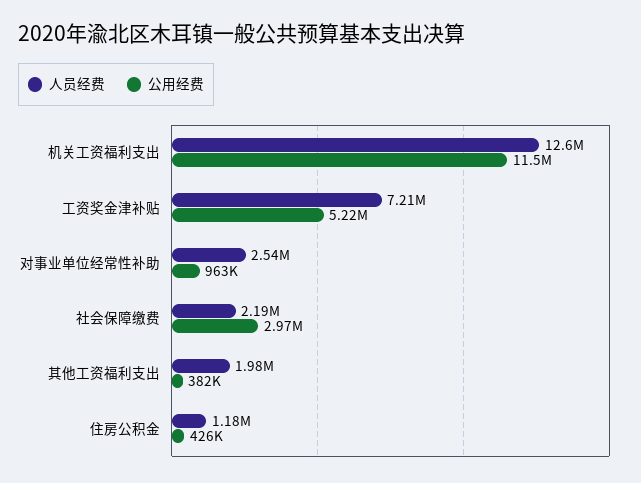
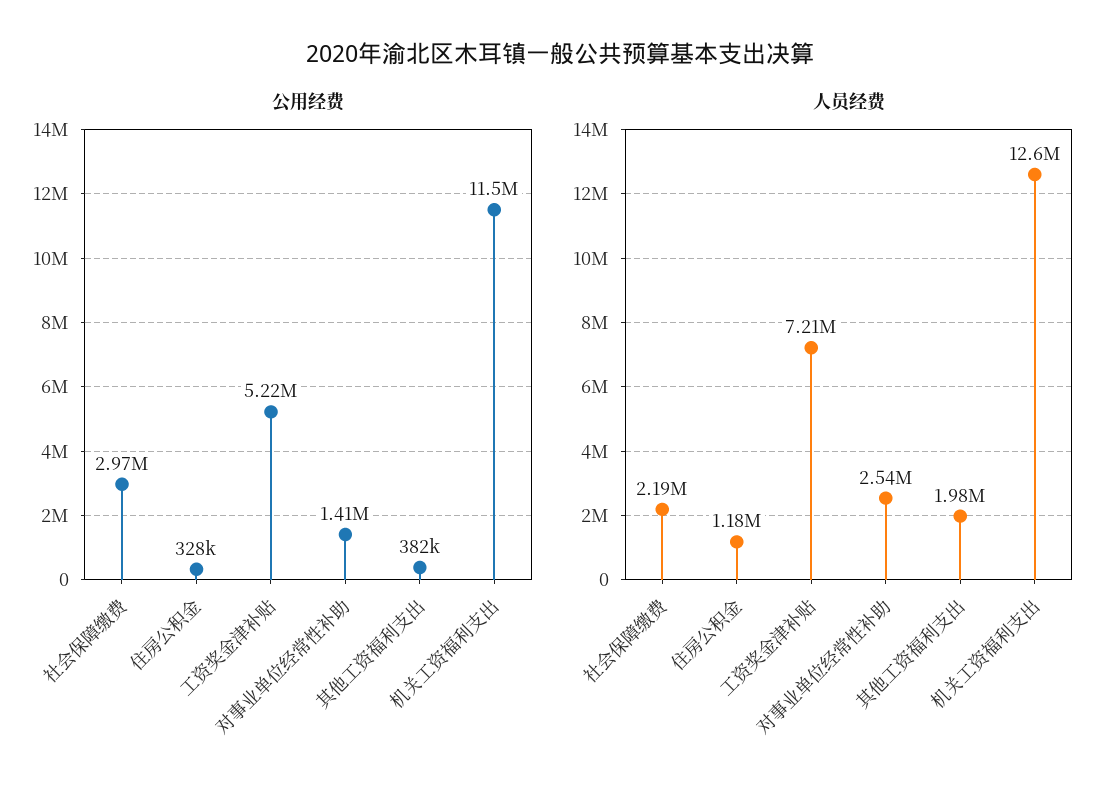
公用经费, 对事业单位经常性补助: 963000 -> 1410000
公用经费, 住房公积金: 426000 -> 328000

